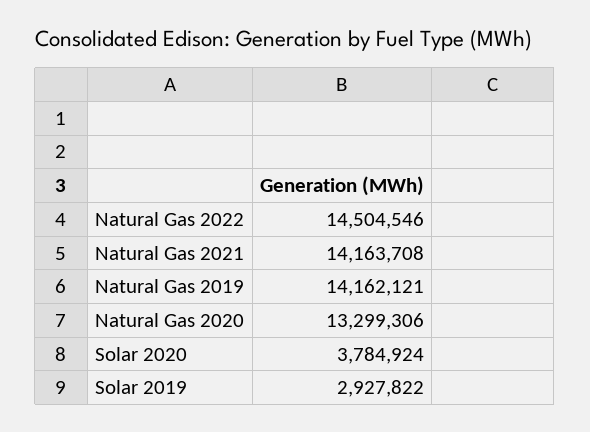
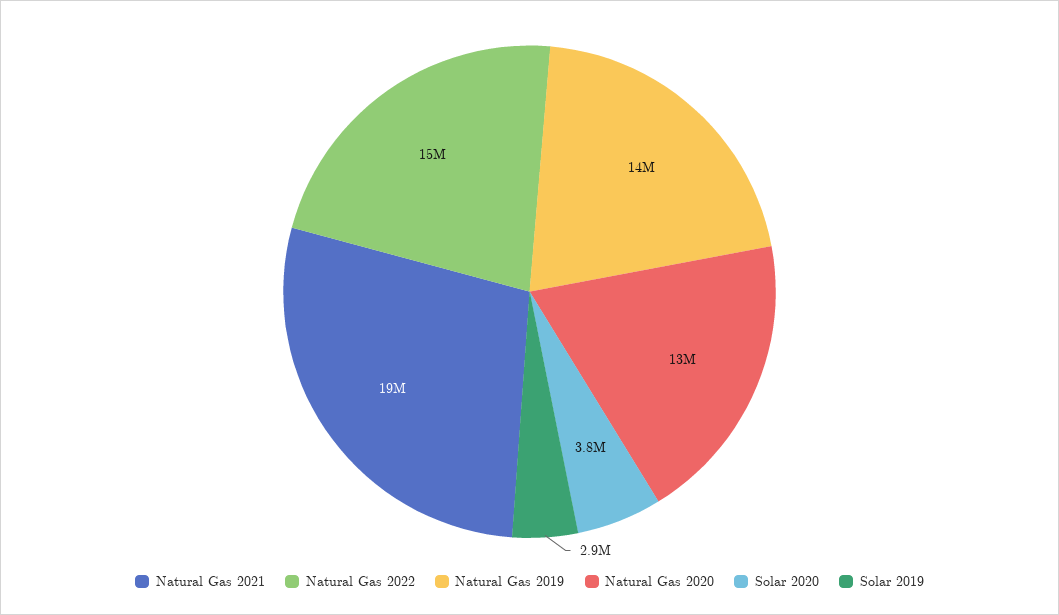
Natural Gas 2021: 14163708 -> 19000000

